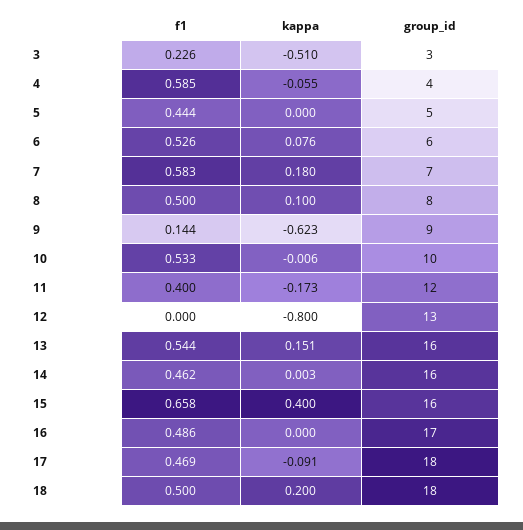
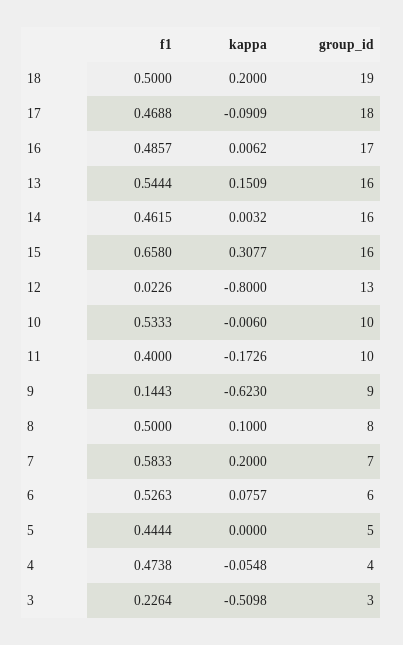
f1, 4: 0.585 -> 0.4738
kappa, 7: 0.18 -> 0.2
group_id, 11: 12 -> 10
f1, 12: 0 -> 0.0226
kappa, 15: 0.4 -> 0.3077
kappa, 16: 0 -> 0.0062
group_id, 18: 18 -> 19

